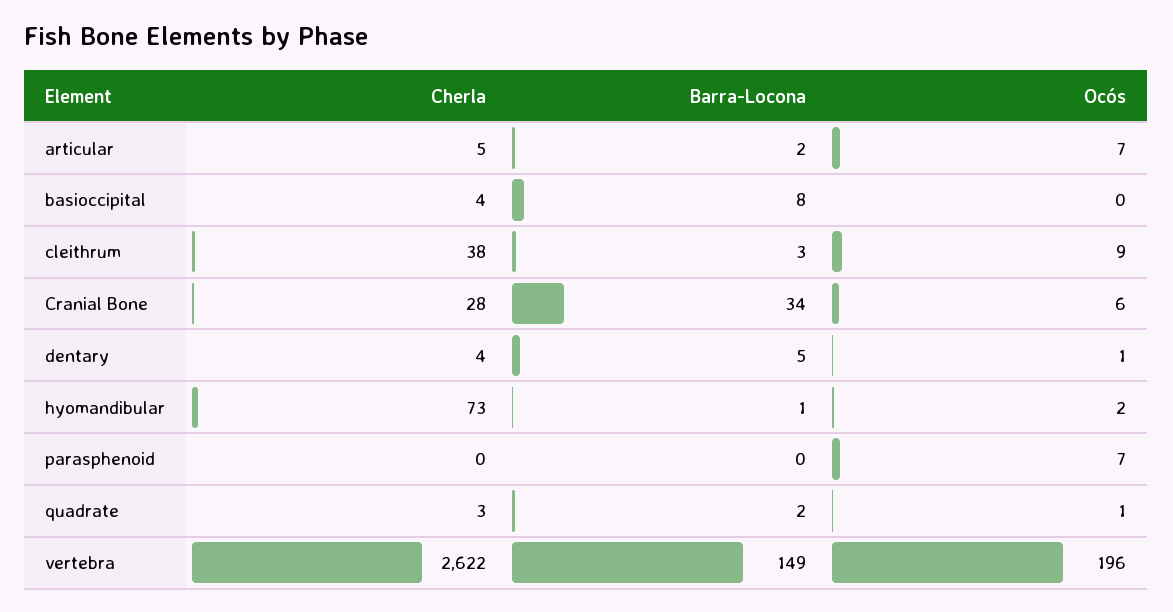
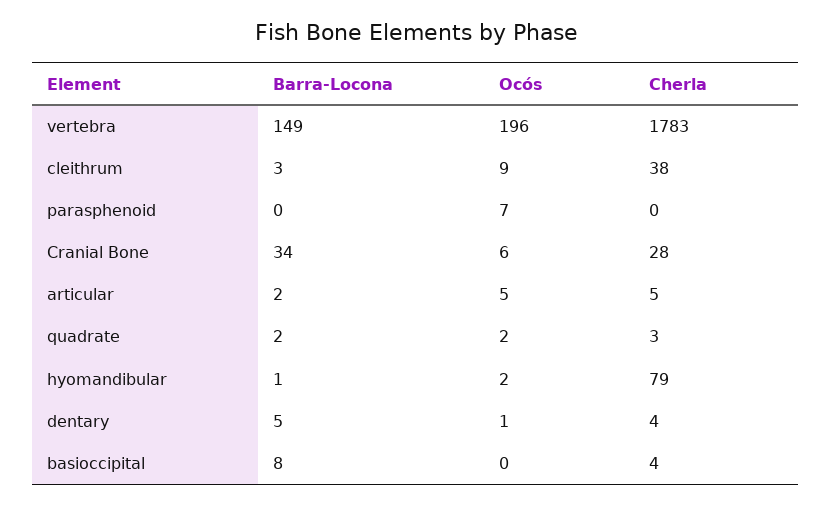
Ocós, articular: 7 -> 5
Cherla, hyomandibular: 73 -> 79
Ocós, quadrate: 1 -> 2
Cherla, vertebra: 2622 -> 1783

